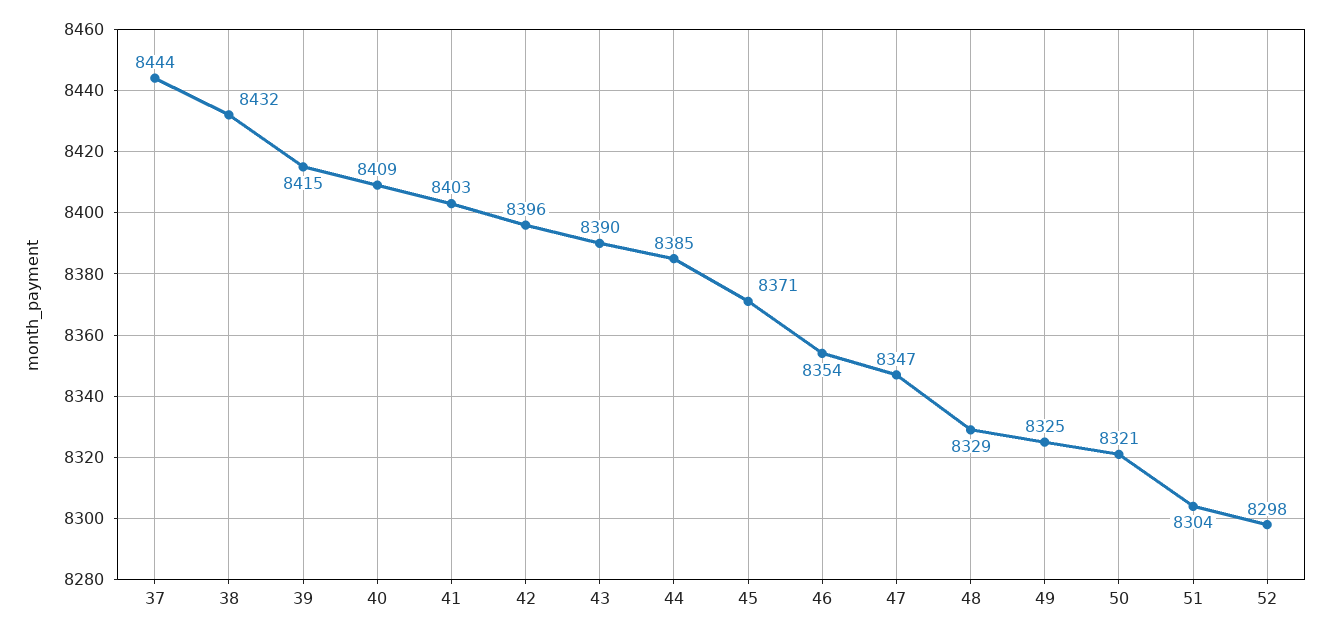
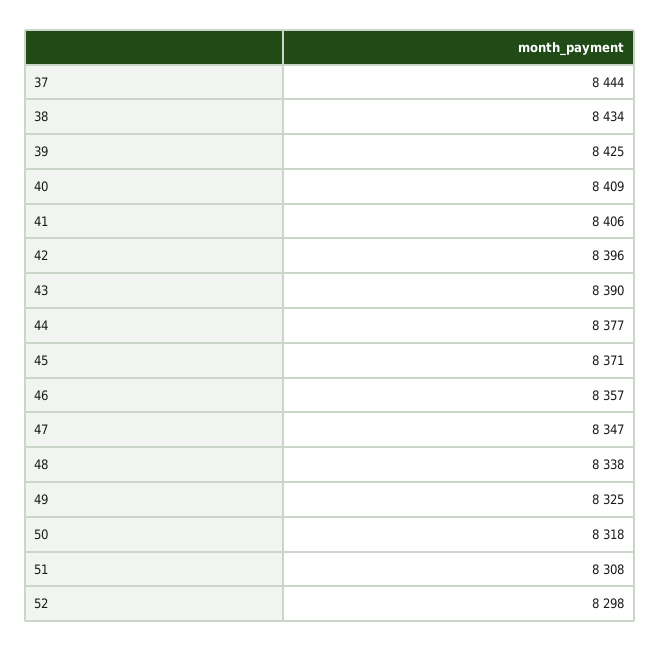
38: 8432 -> 8434
39: 8415 -> 8425
41: 8403 -> 8406
44: 8385 -> 8377
46: 8354 -> 8357
48: 8329 -> 8338
50: 8321 -> 8318
51: 8304 -> 8308

